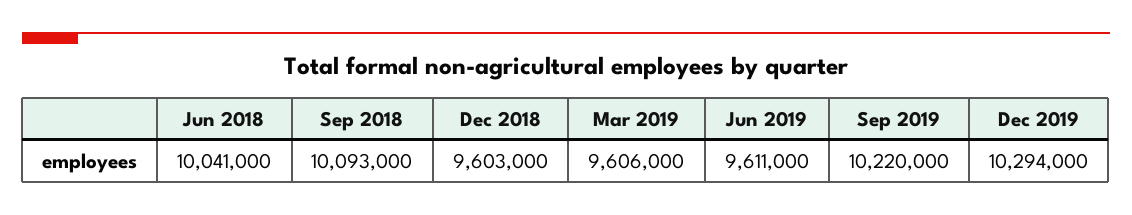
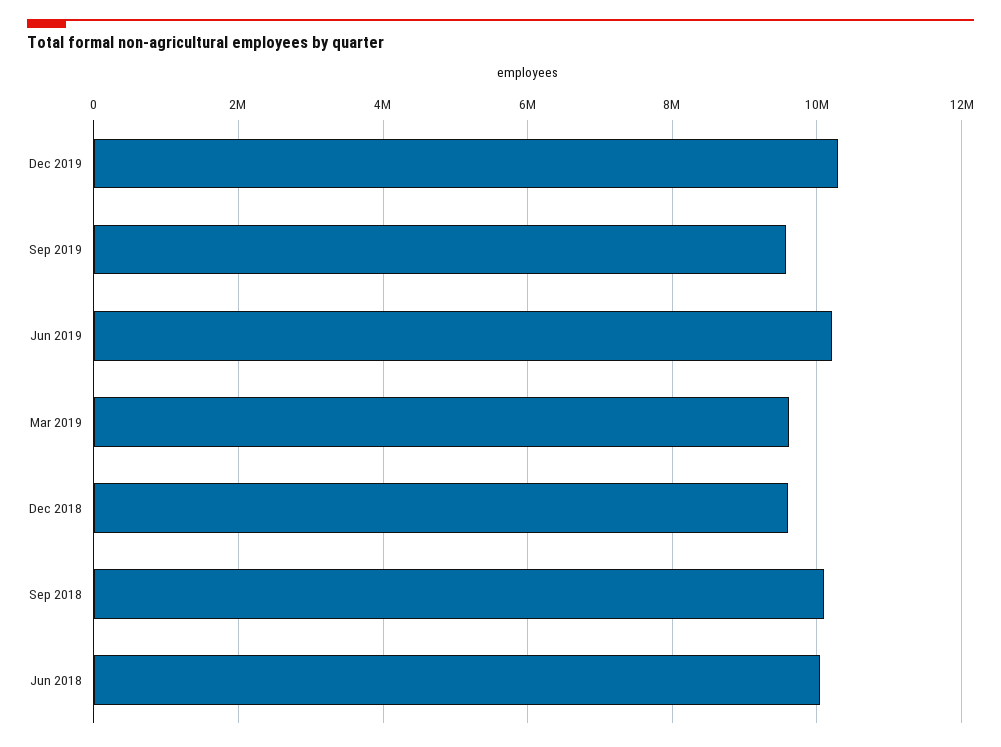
Jun 2019: 9611000 -> 10200000
Sep 2019: 10220000 -> 9600000

